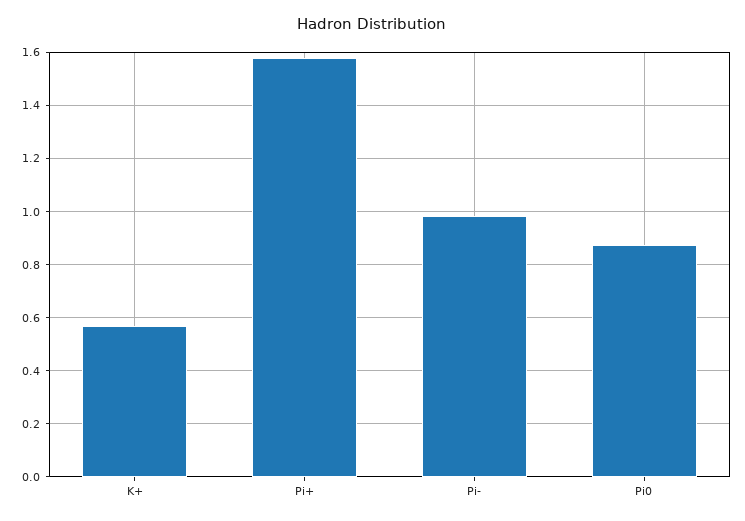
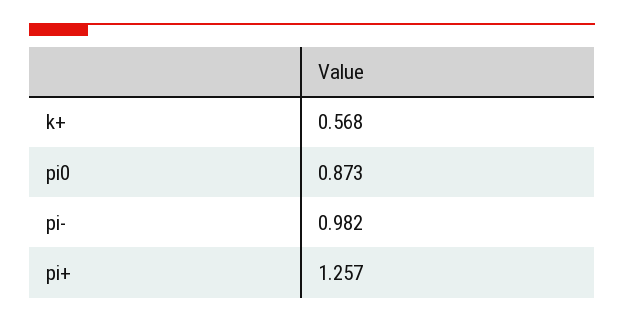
Pi+: 1.575 -> 1.257

